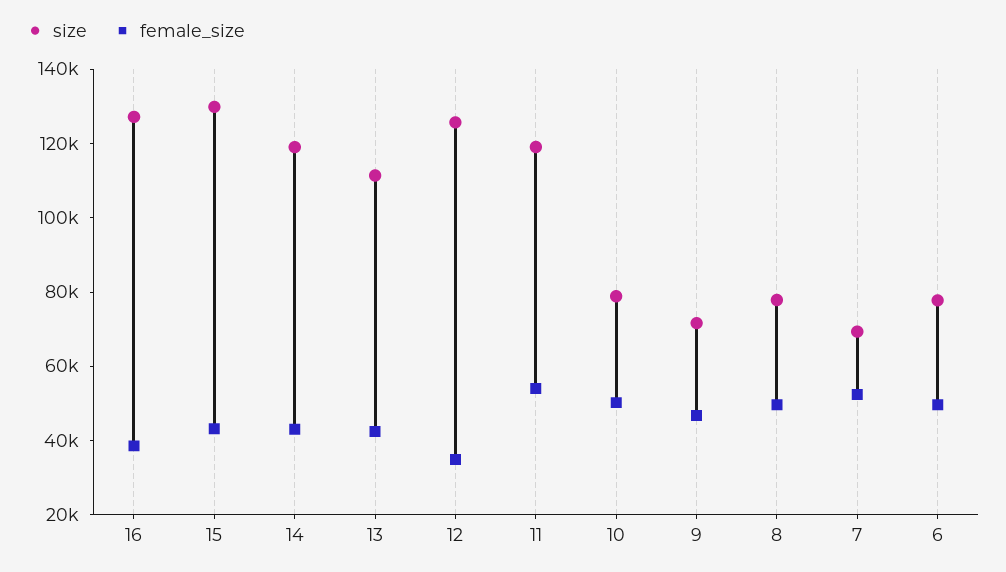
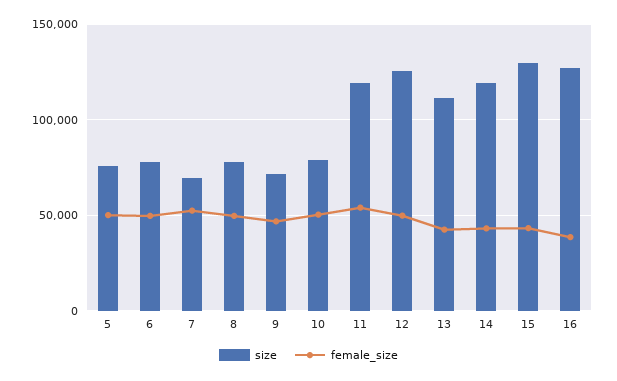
female_size, 12: 35000 -> 50000
size, 5: none -> 75000
female_size, 5: none -> 50000

